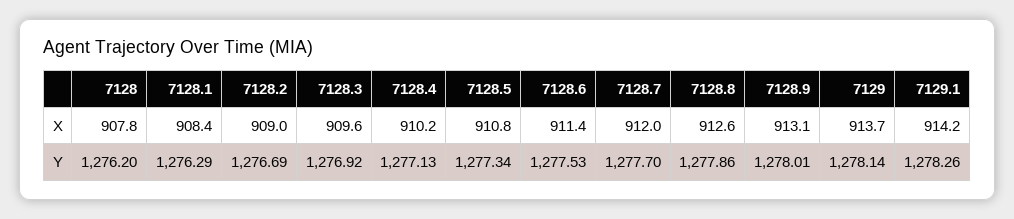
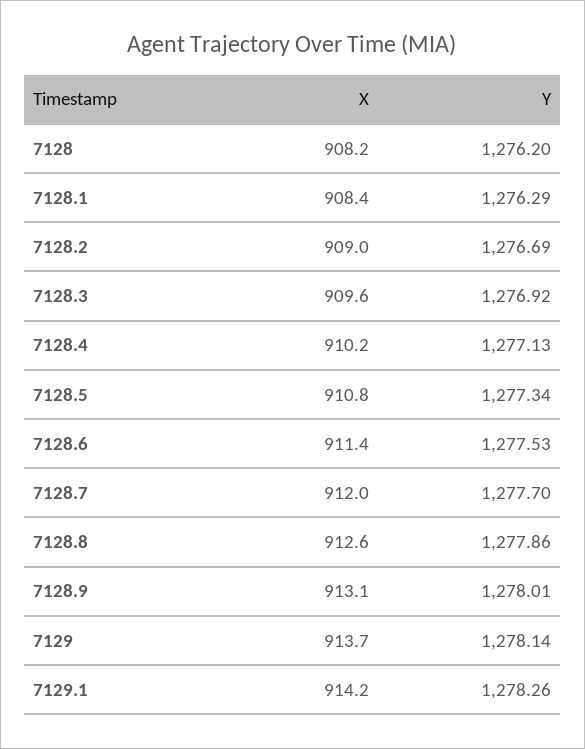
7128, X: 907.8 -> 908.2

